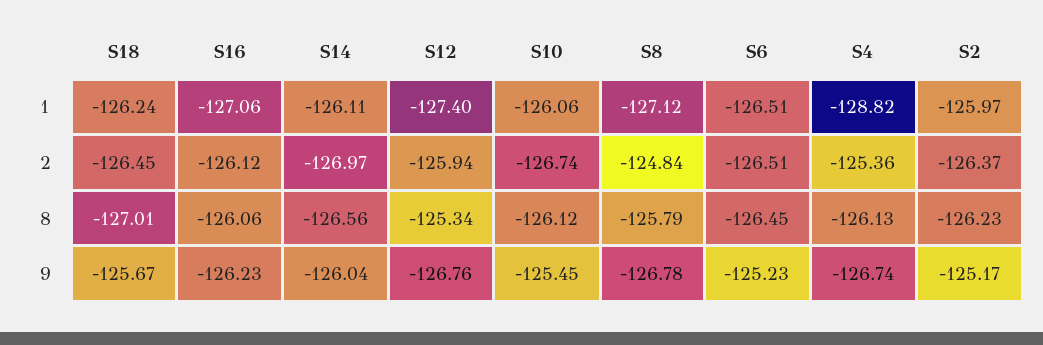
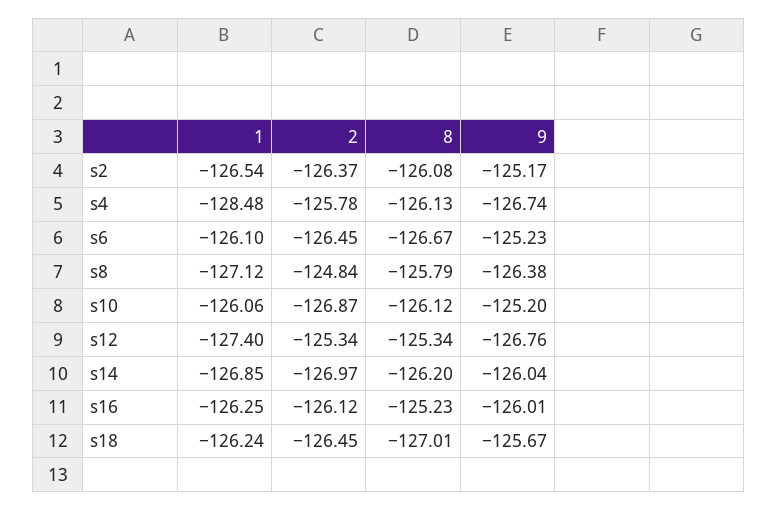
S16, 1: -127.06 -> -126.25
S14, 1: -126.11 -> -126.85
S6, 1: -126.51 -> -126.1
S4, 1: -128.82 -> -128.48
S2, 1: -125.97 -> -126.54
S12, 2: -125.94 -> -125.34
S10, 2: -126.74 -> -126.87
S6, 2: -126.51 -> -126.45
S4, 2: -125.36 -> -125.78
S16, 8: -126.06 -> -125.23
S14, 8: -126.56 -> -126.2
S6, 8: -126.45 -> -126.67
S2, 8: -126.23 -> -126.08
S16, 9: -126.23 -> -126.01
S10, 9: -125.45 -> -125.2
S8, 9: -126.78 -> -126.38

